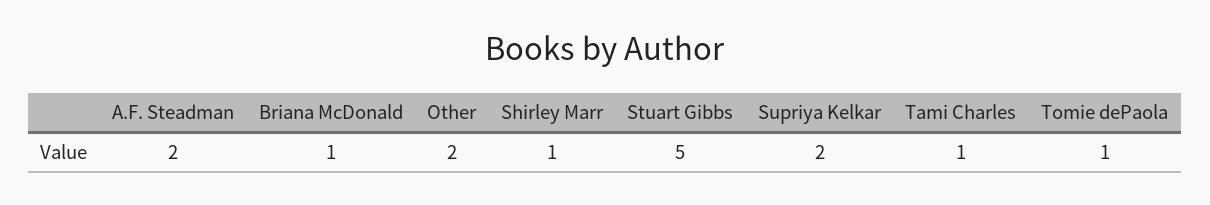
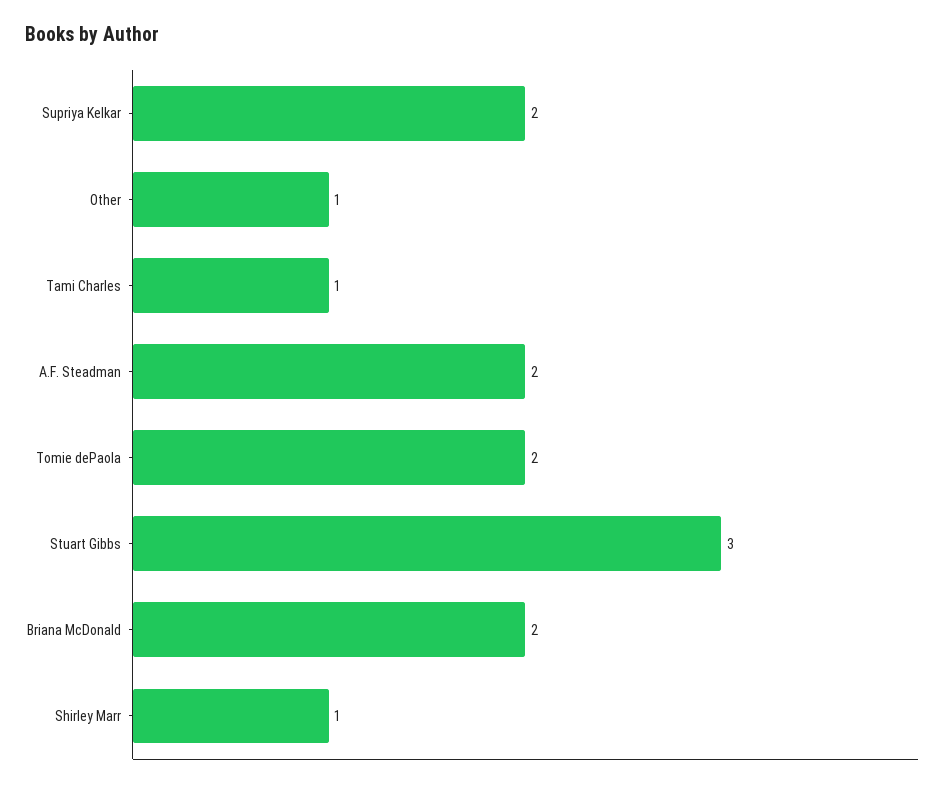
Briana McDonald: 1 -> 2
Other: 2 -> 1
Stuart Gibbs: 5 -> 3
Tomie dePaola: 1 -> 2

